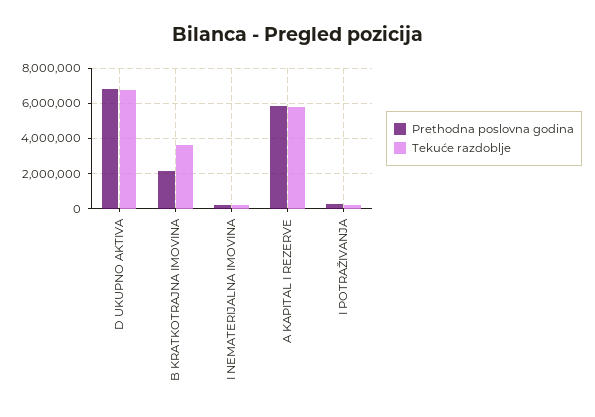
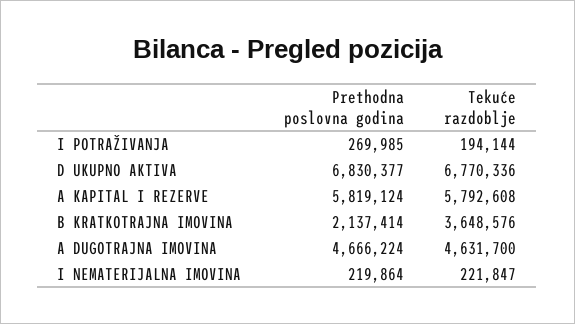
Prethodna poslovna godina, A DUGOTRAJNA IMOVINA: none -> 4666224
Tekuće razdoblje, A DUGOTRAJNA IMOVINA: none -> 4631700

